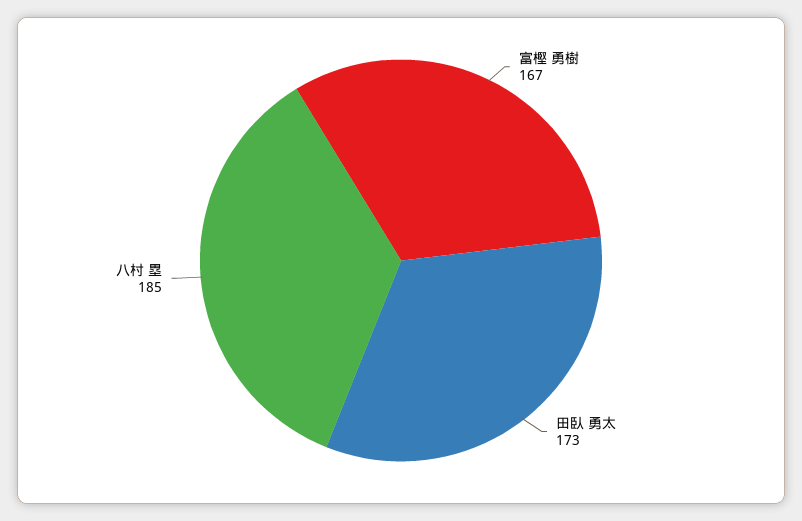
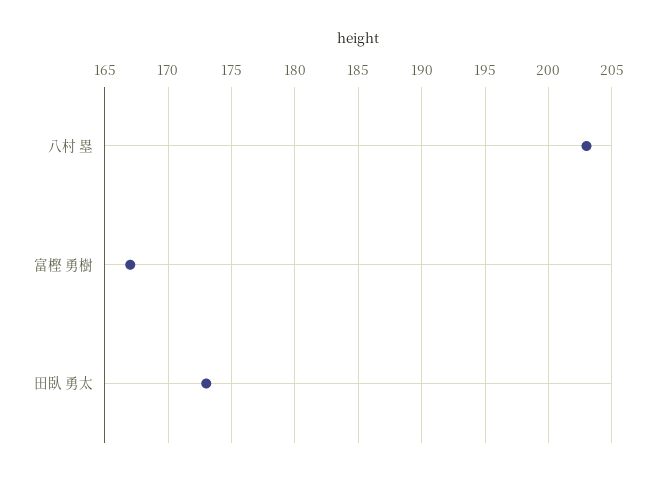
八村 塁: 185 -> 203

